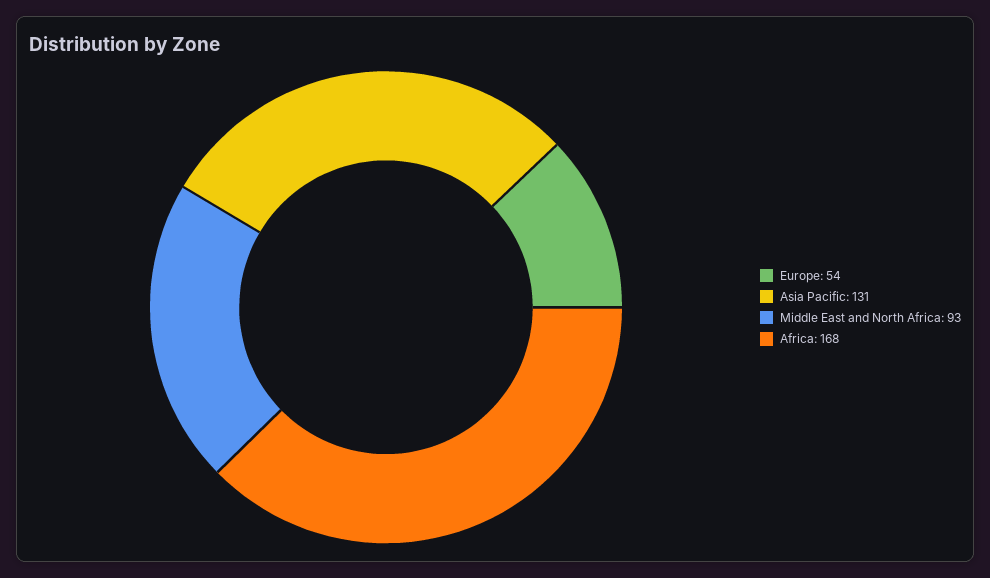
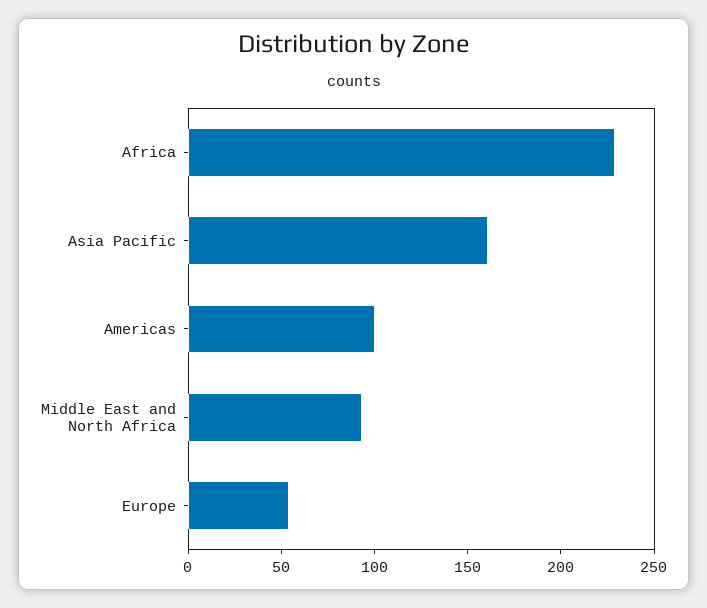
Asia Pacific: 131 -> 160
Africa: 168 -> 230
Americas: none -> 100

